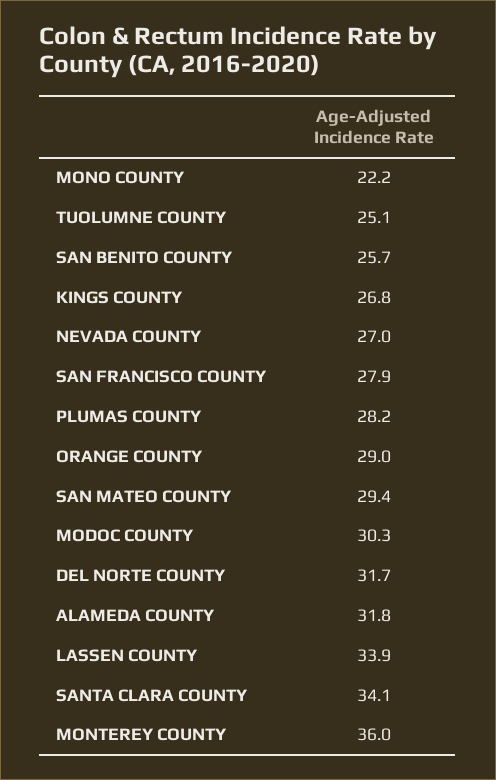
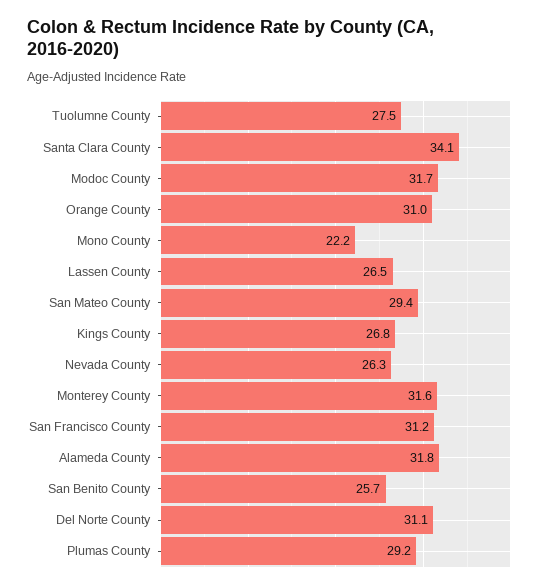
TUOLUMNE COUNTY: 25.1 -> 27.5
NEVADA COUNTY: 27 -> 26.3
SAN FRANCISCO COUNTY: 27.9 -> 31.2
PLUMAS COUNTY: 28.2 -> 29.2
ORANGE COUNTY: 29 -> 31
MODOC COUNTY: 30.3 -> 31.7
DEL NORTE COUNTY: 31.7 -> 31.1
LASSEN COUNTY: 33.9 -> 26.5
MONTEREY COUNTY: 36 -> 31.6

